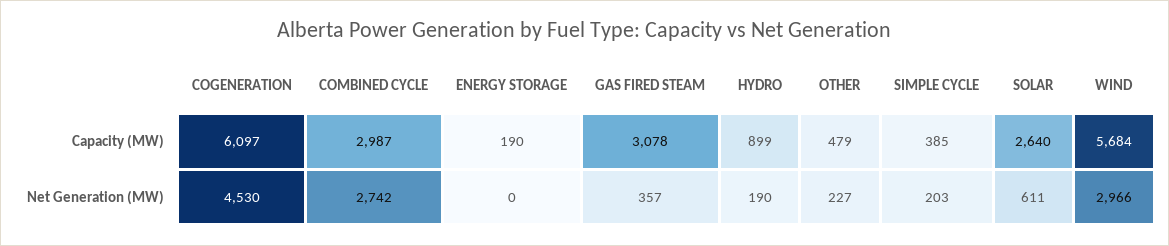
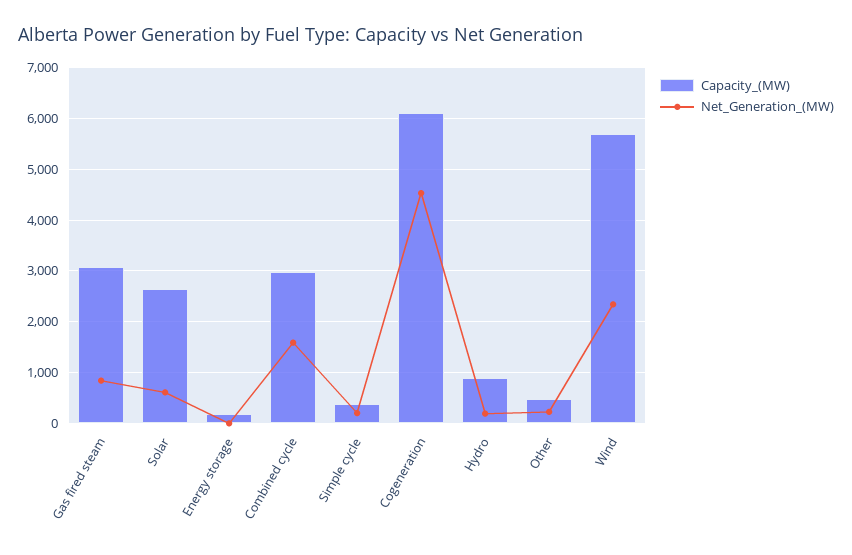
Net Generation (MW), COMBINED CYCLE: 2742 -> 1600
Net Generation (MW), GAS FIRED STEAM: 357 -> 800
Net Generation (MW), WIND: 2966 -> 2400

